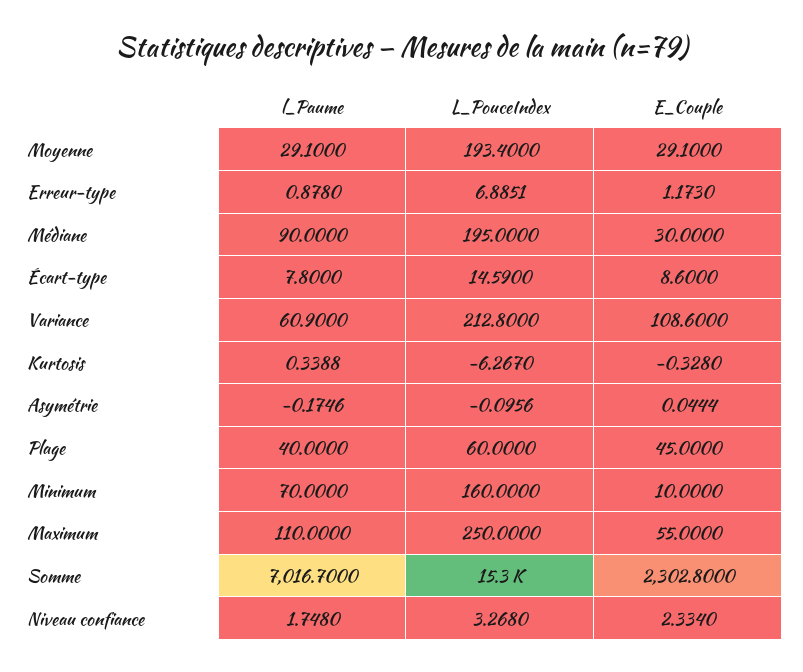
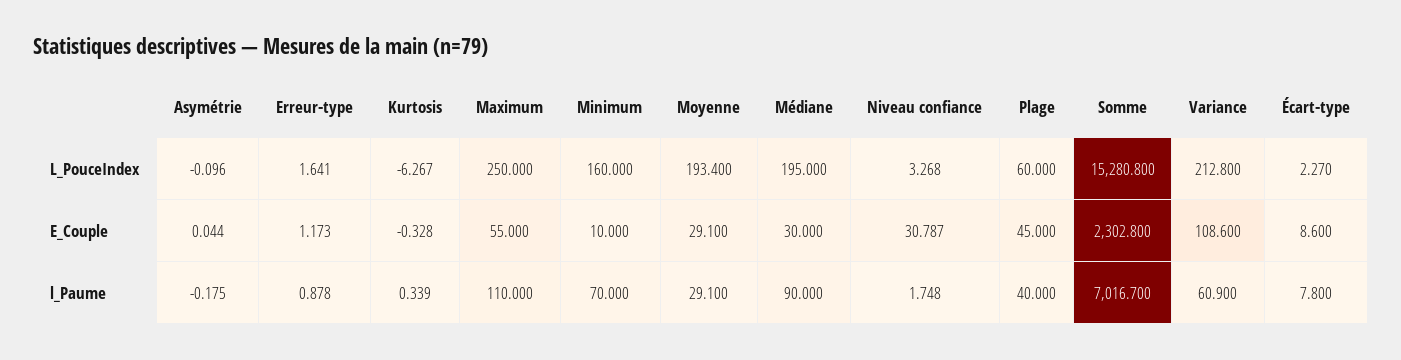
L_PouceIndex, Erreur-type: 6.8851 -> 1.641
L_PouceIndex, Écart-type: 14.59 -> 2.27
E_Couple, Niveau confiance: 2.334 -> 30.787

